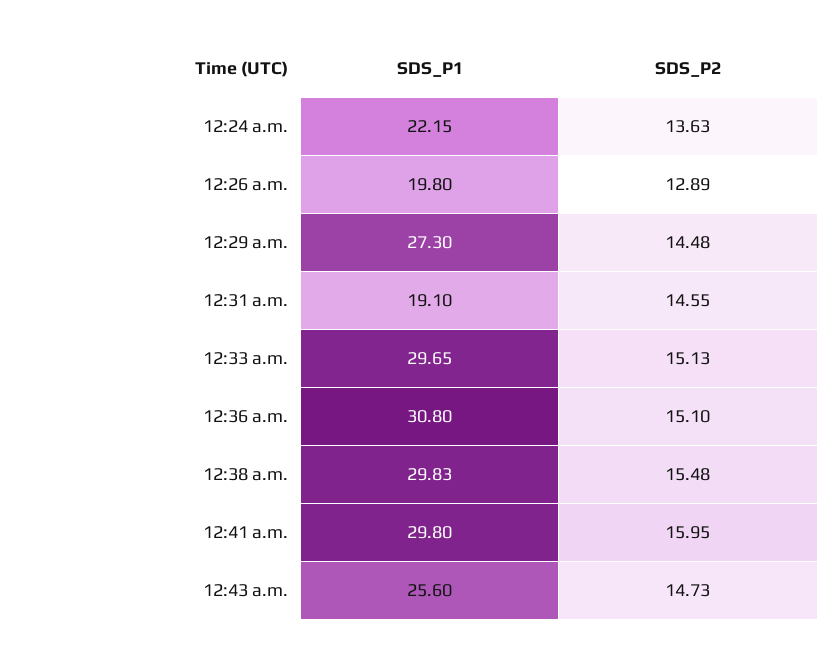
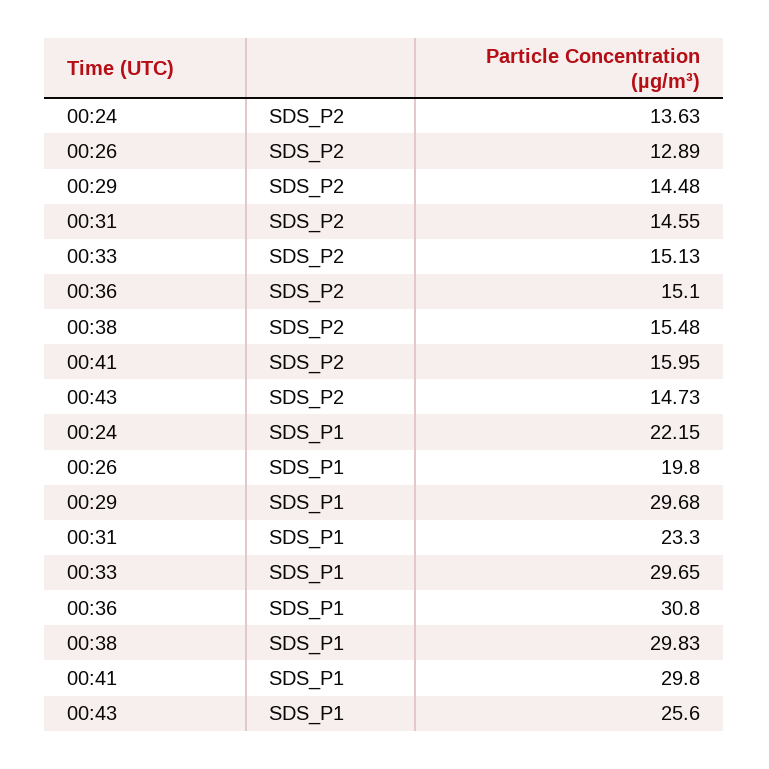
SDS_P1, 12:29 a.m.: 27.3 -> 29.68
SDS_P1, 12:31 a.m.: 19.1 -> 23.3

